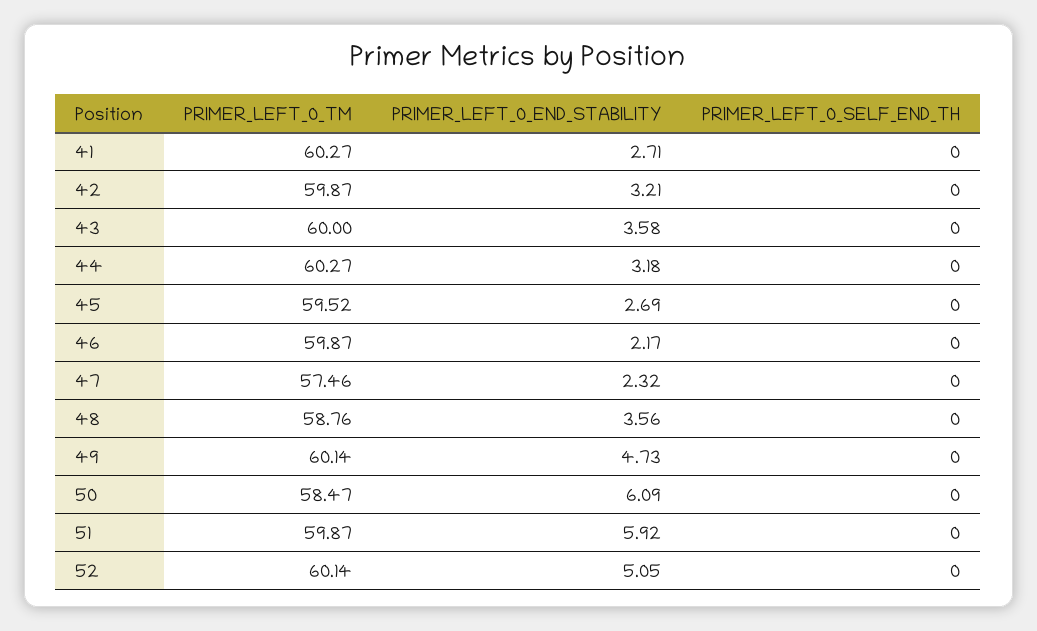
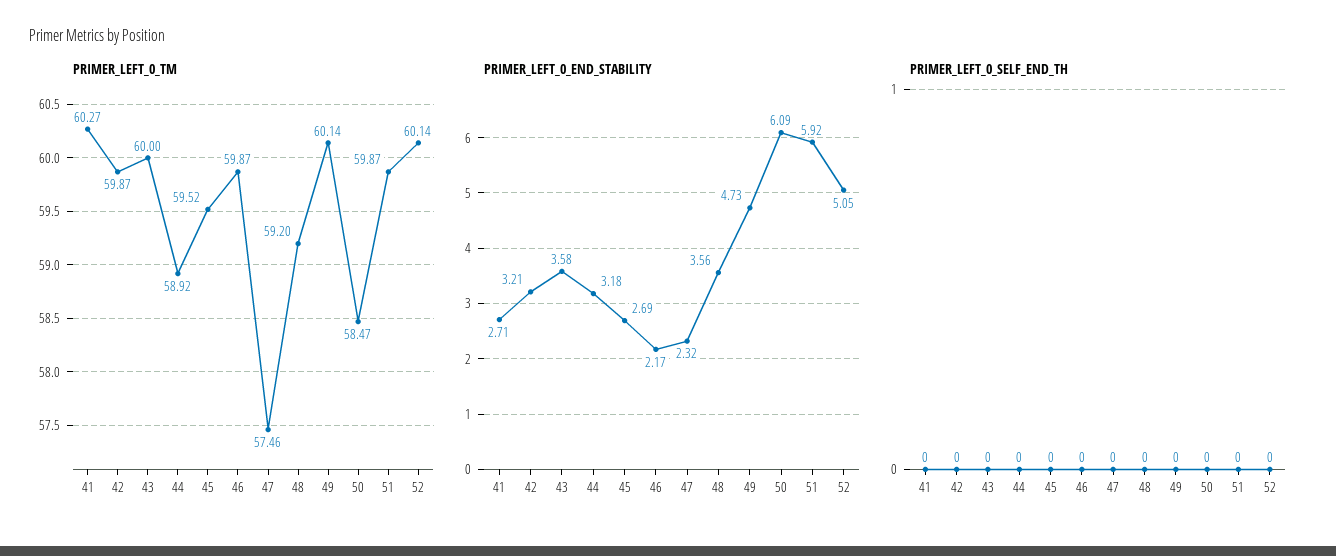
PRIMER_LEFT_0_TM, 44: 60.27 -> 58.92
PRIMER_LEFT_0_TM, 48: 58.76 -> 59.2

